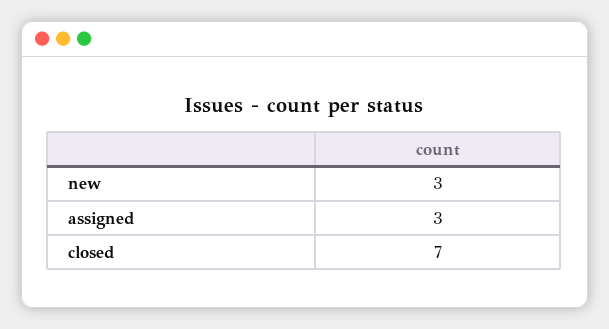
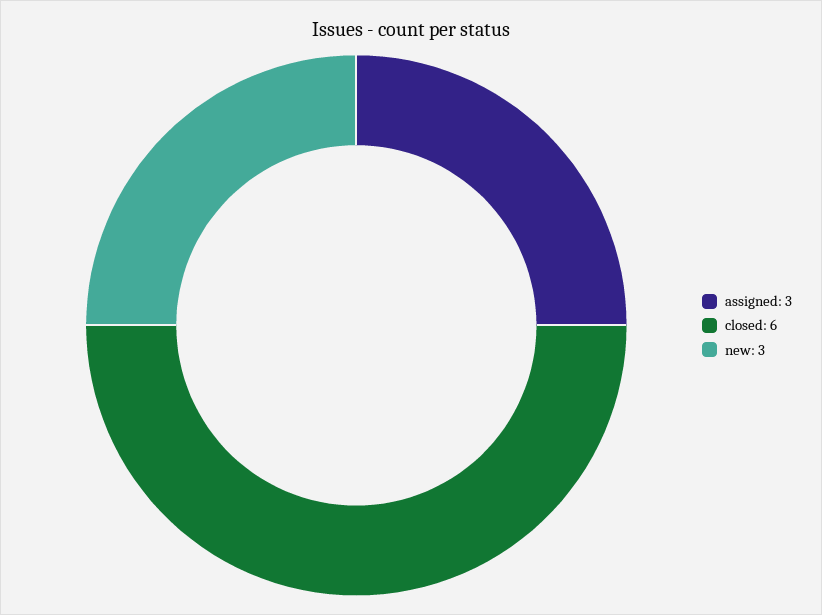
closed: 7 -> 6

